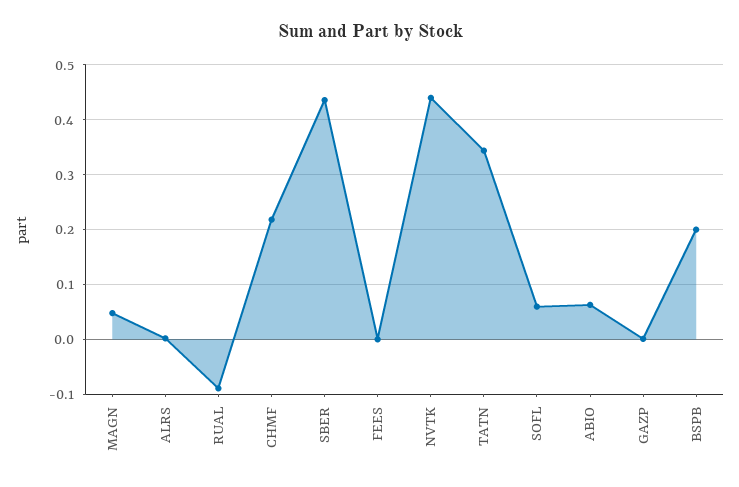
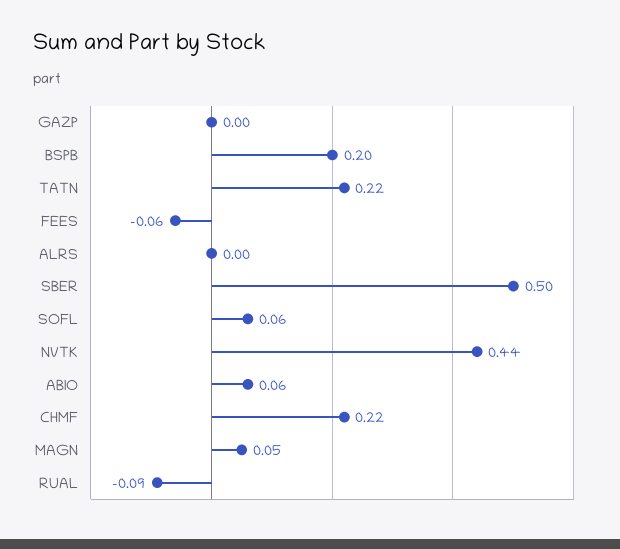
SBER: 0.44 -> 0.5
FEES: 0 -> -0.06
TATN: 0.34 -> 0.22

